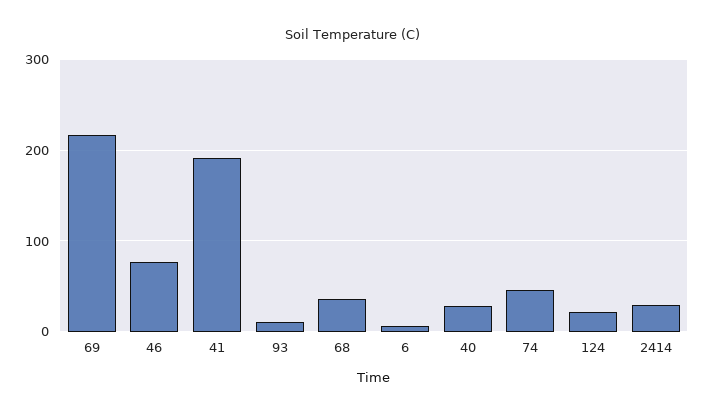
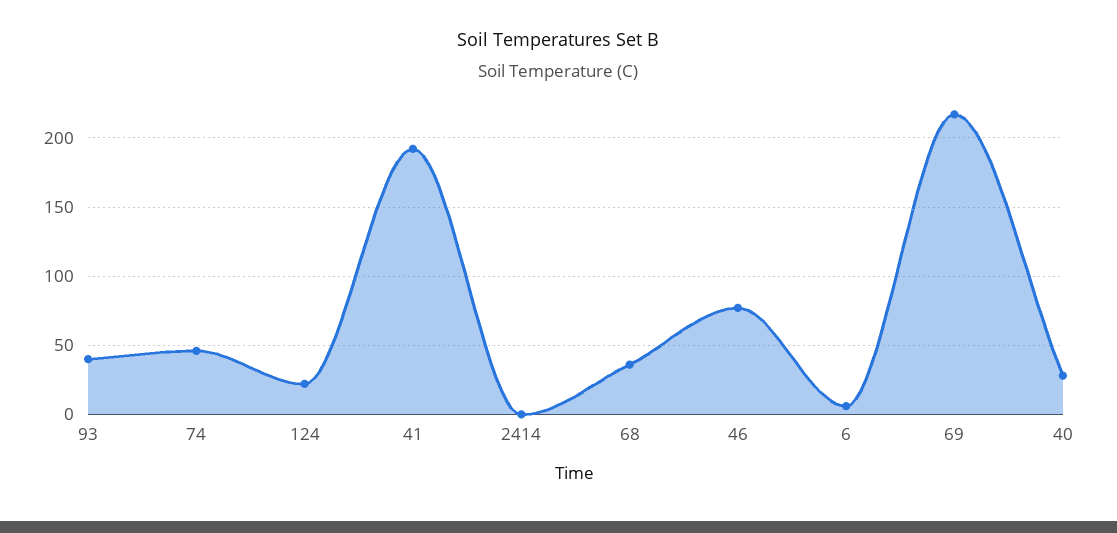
93: 10 -> 40
2414: 30 -> 0

